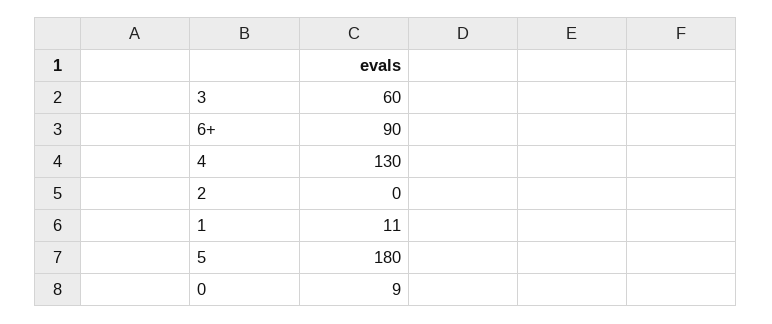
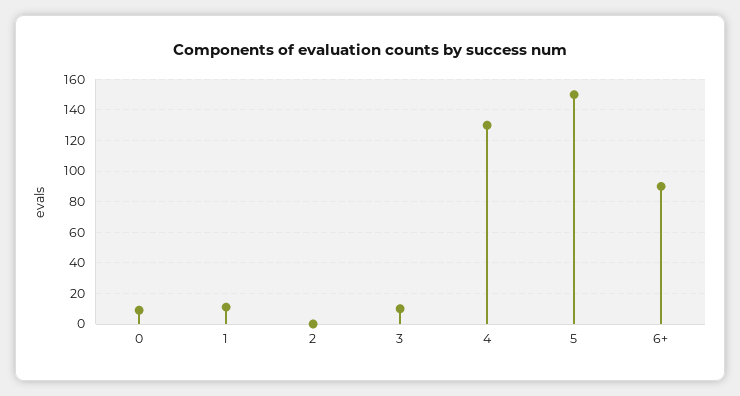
3: 60 -> 10
5: 180 -> 150

